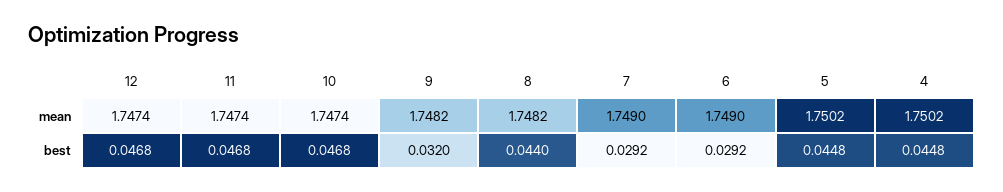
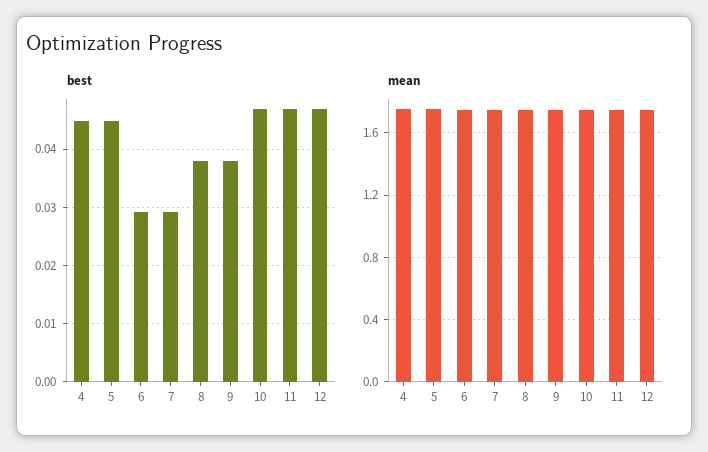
best, 9: 0.032 -> 0.038
best, 8: 0.044 -> 0.038

